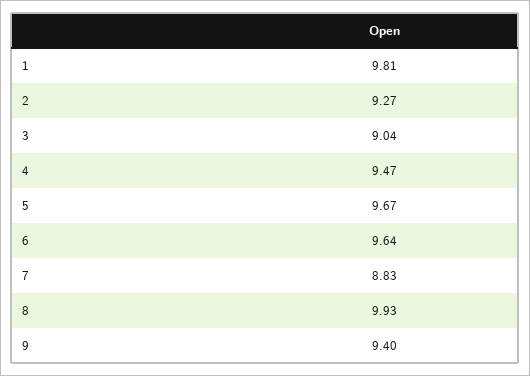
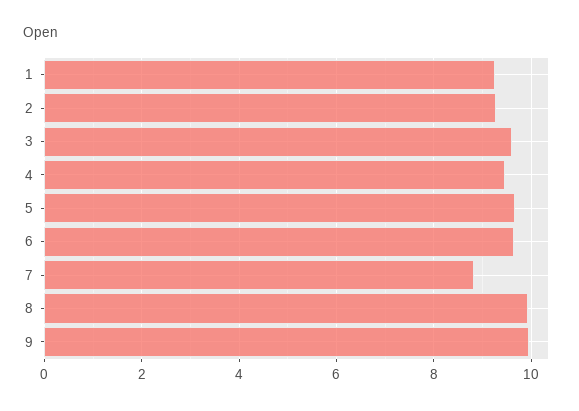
1: 9.81 -> 9.2
3: 9.04 -> 9.6
9: 9.4 -> 10

